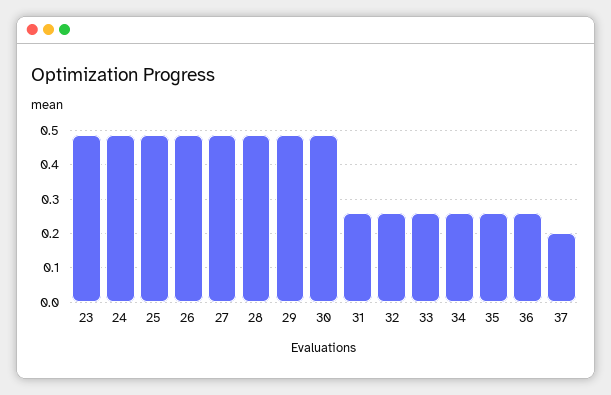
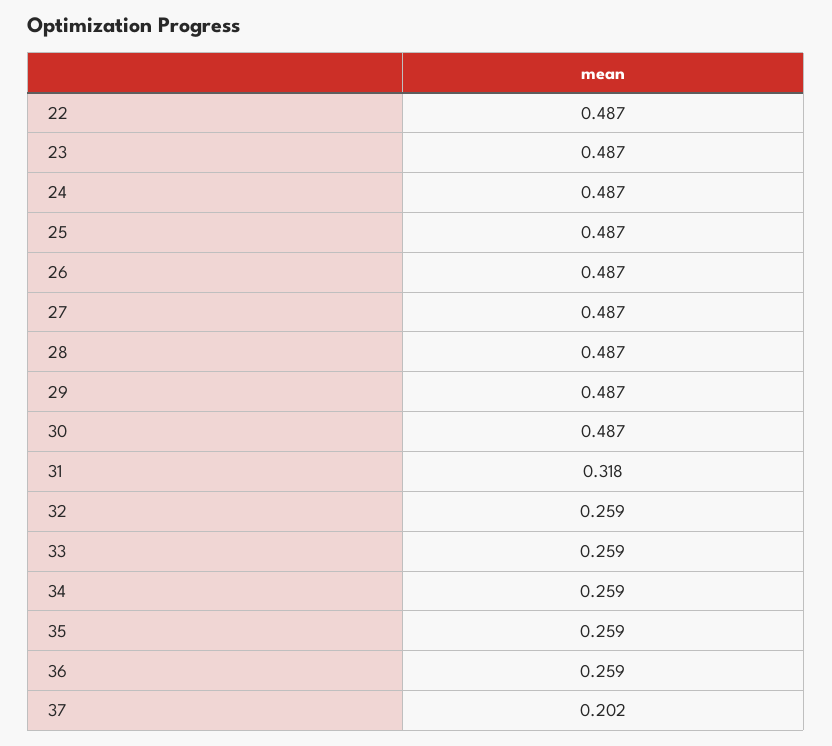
31: 0.26 -> 0.318
22: none -> 0.487

